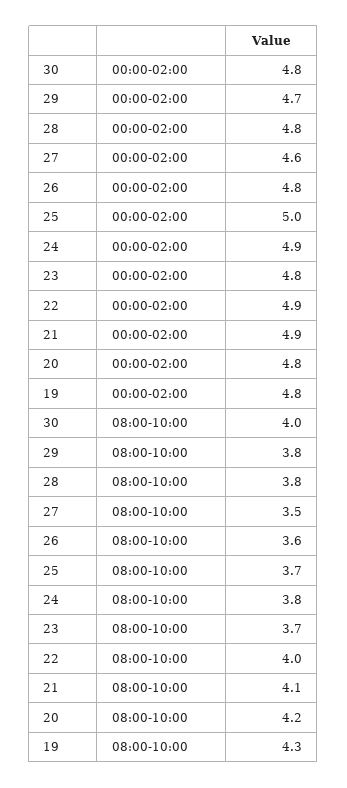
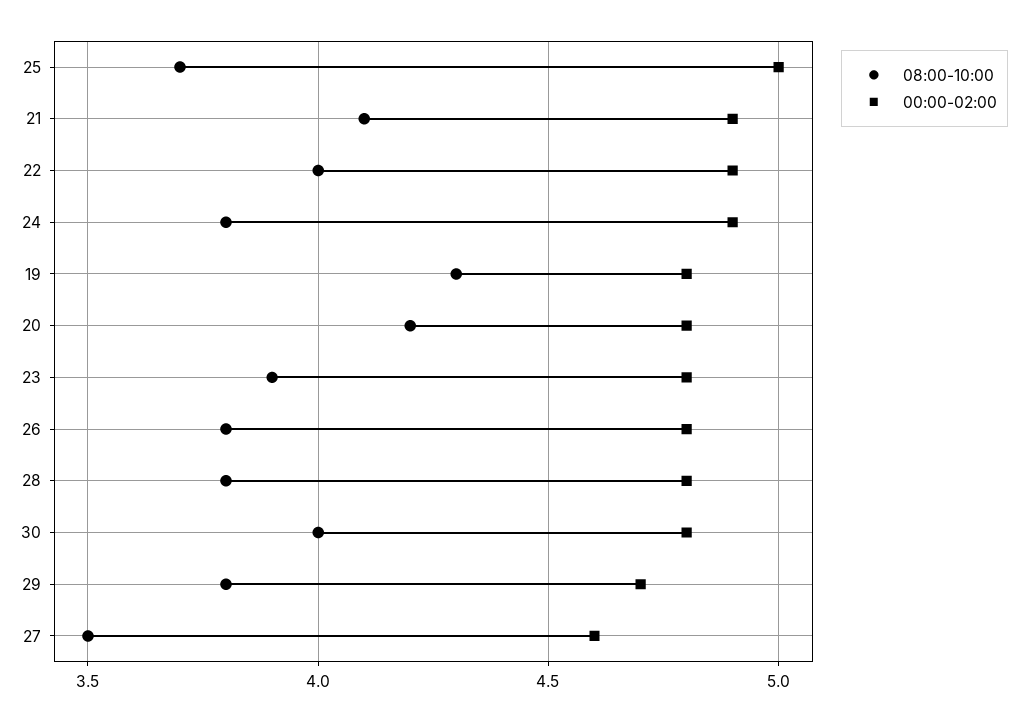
08:00-10:00, 26: 3.6 -> 3.8
08:00-10:00, 23: 3.7 -> 3.9

